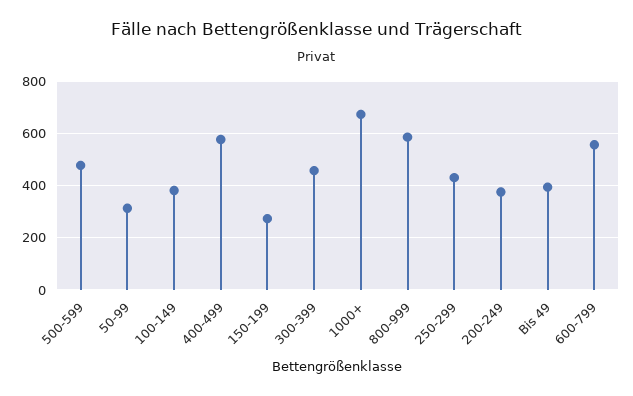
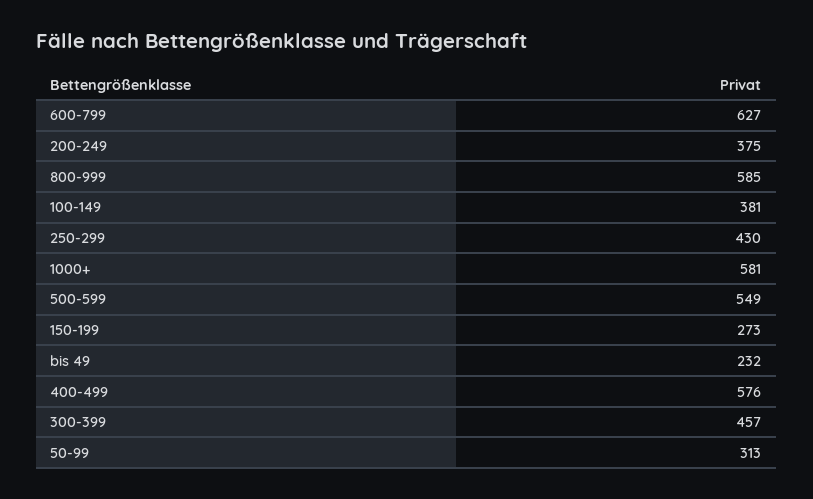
500-599: 475 -> 549
1000+: 675 -> 581
Bis 49: 400 -> 232
600-799: 550 -> 627

